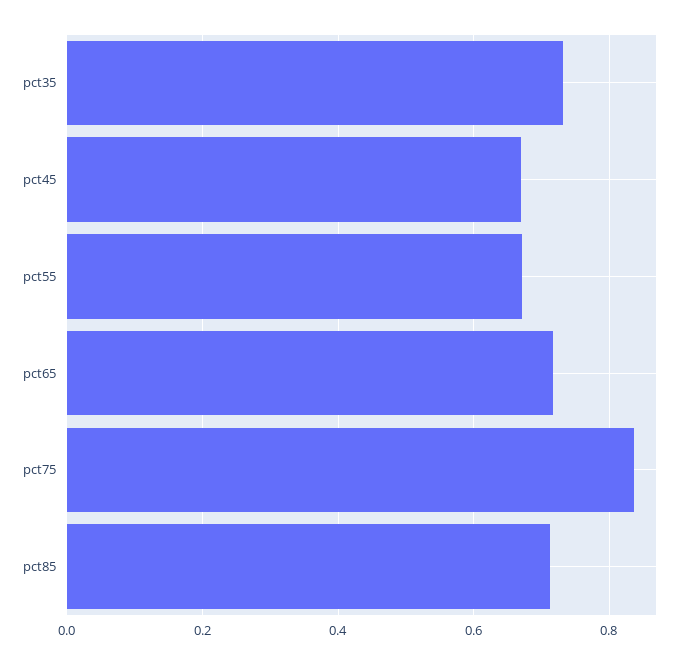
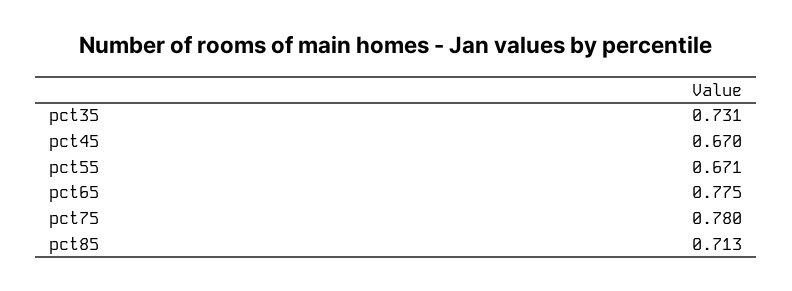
pct65: 0.72 -> 0.775
pct75: 0.84 -> 0.78

